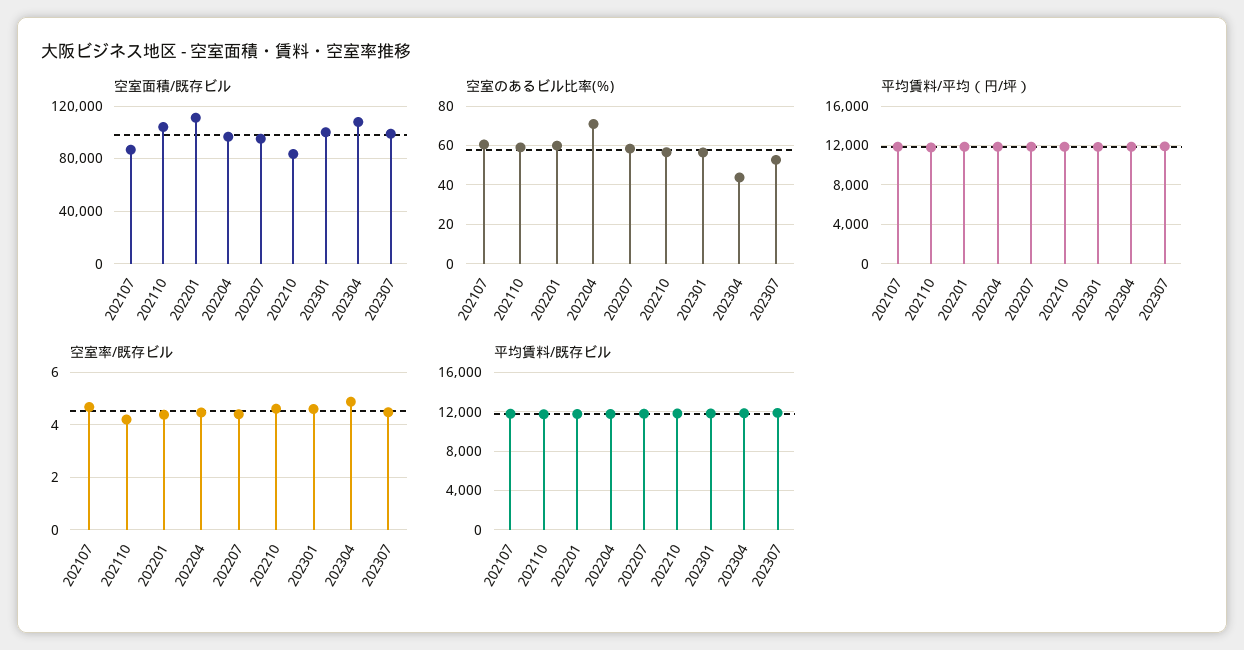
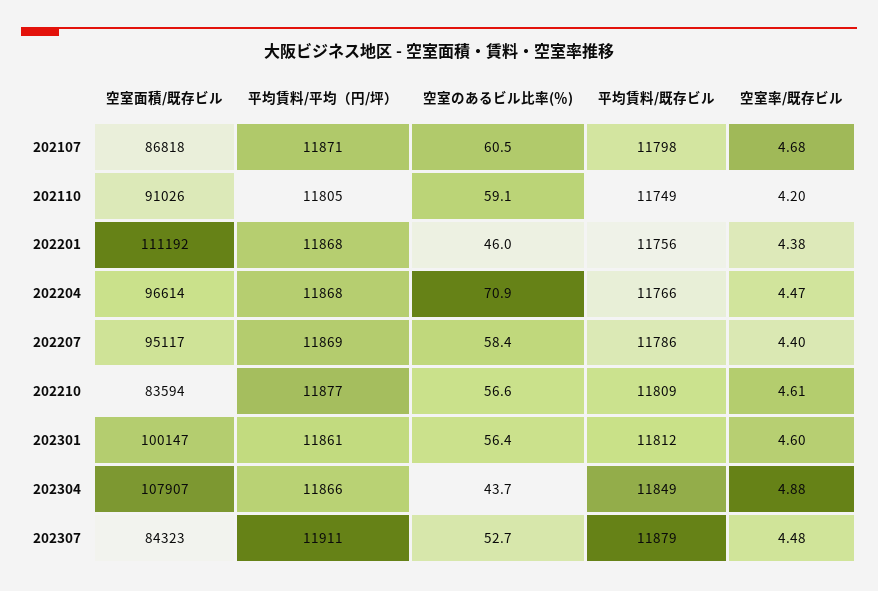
空室面積/既存ビル, 202110: 105000 -> 91026
空室面積/既存ビル, 202307: 100000 -> 84323
空室のあるビル比率(％), 202201: 60 -> 46

